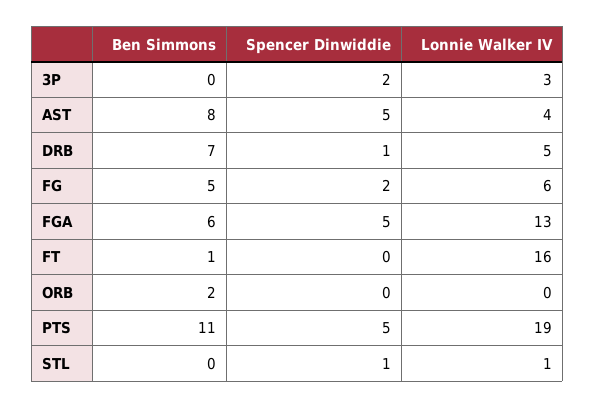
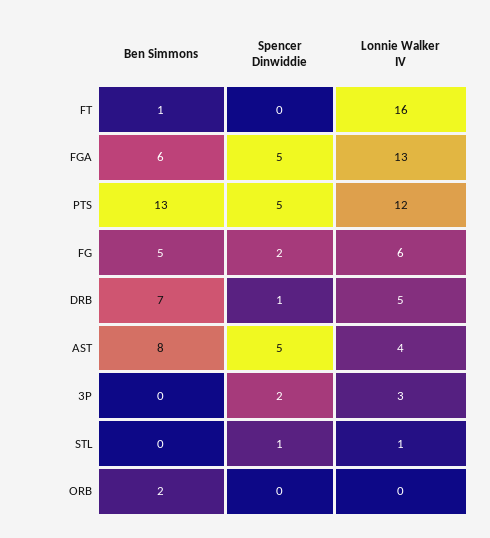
Ben Simmons, PTS: 11 -> 13
Lonnie Walker IV, PTS: 19 -> 12

